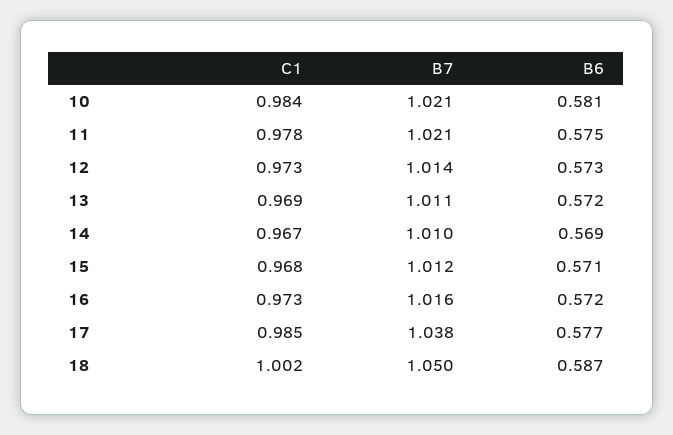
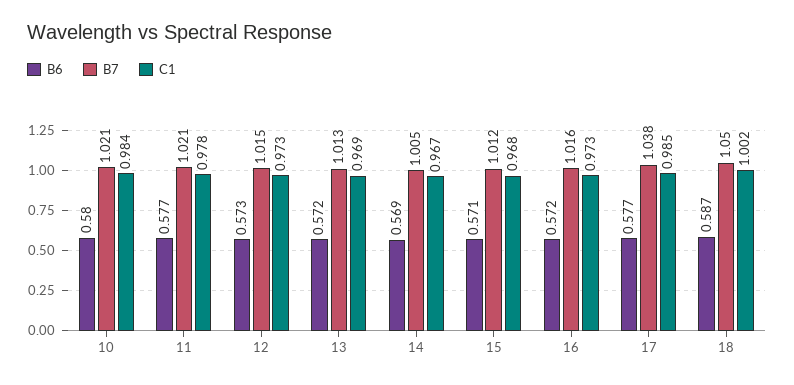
B6, 10: 0.581 -> 0.58
B6, 11: 0.575 -> 0.577
B7, 12: 1.014 -> 1.015
B7, 13: 1.011 -> 1.013
B7, 14: 1.01 -> 1.005

